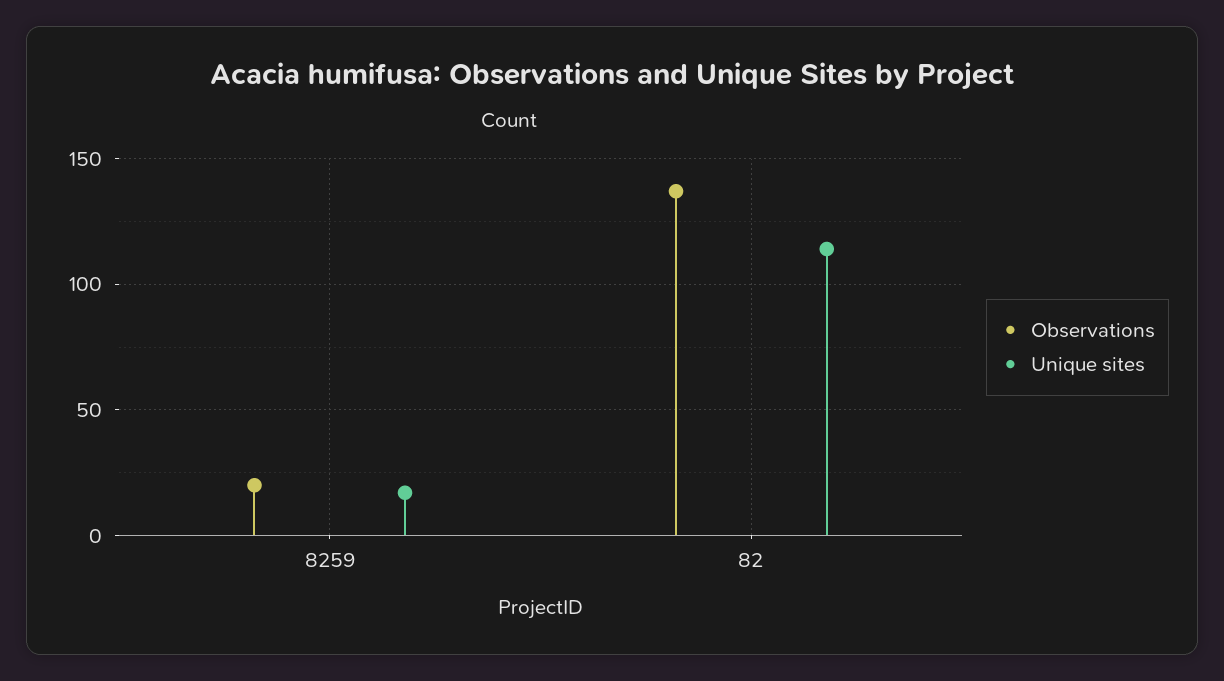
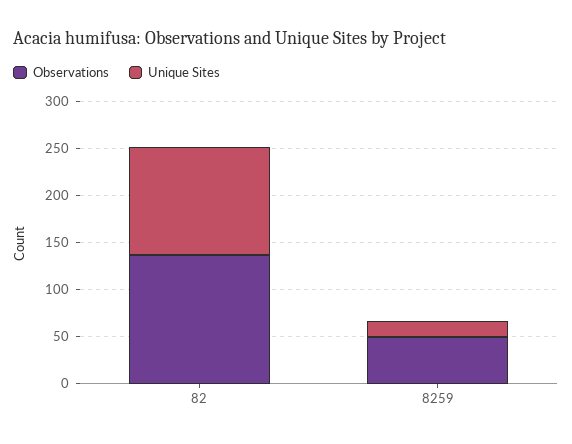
Observations, 8259: 20 -> 50

